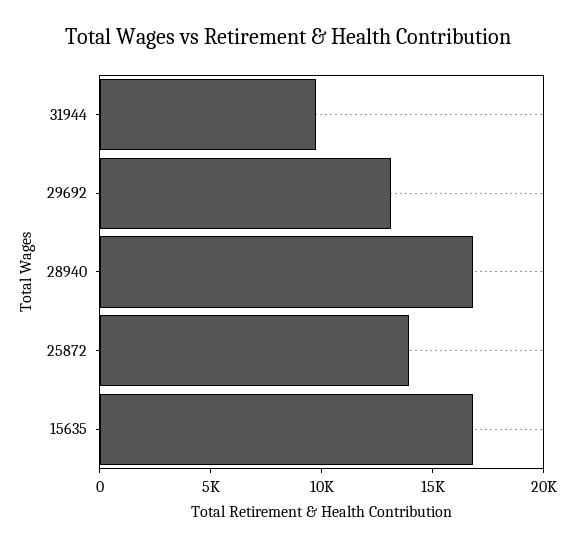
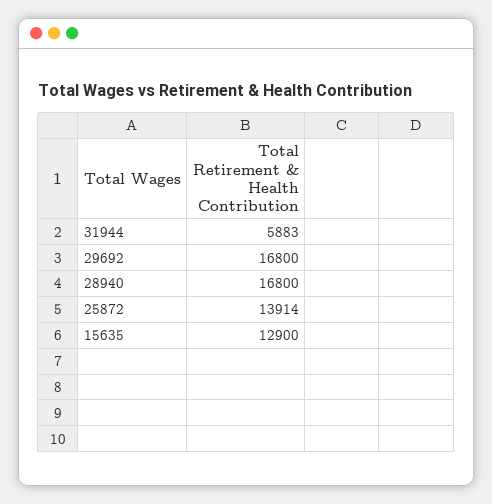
31944: 10000 -> 5883
29692: 13000 -> 16800
15635: 17000 -> 12900

